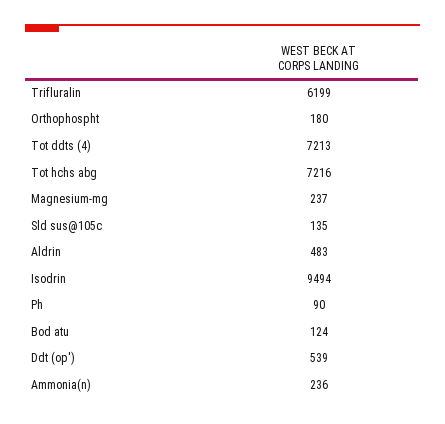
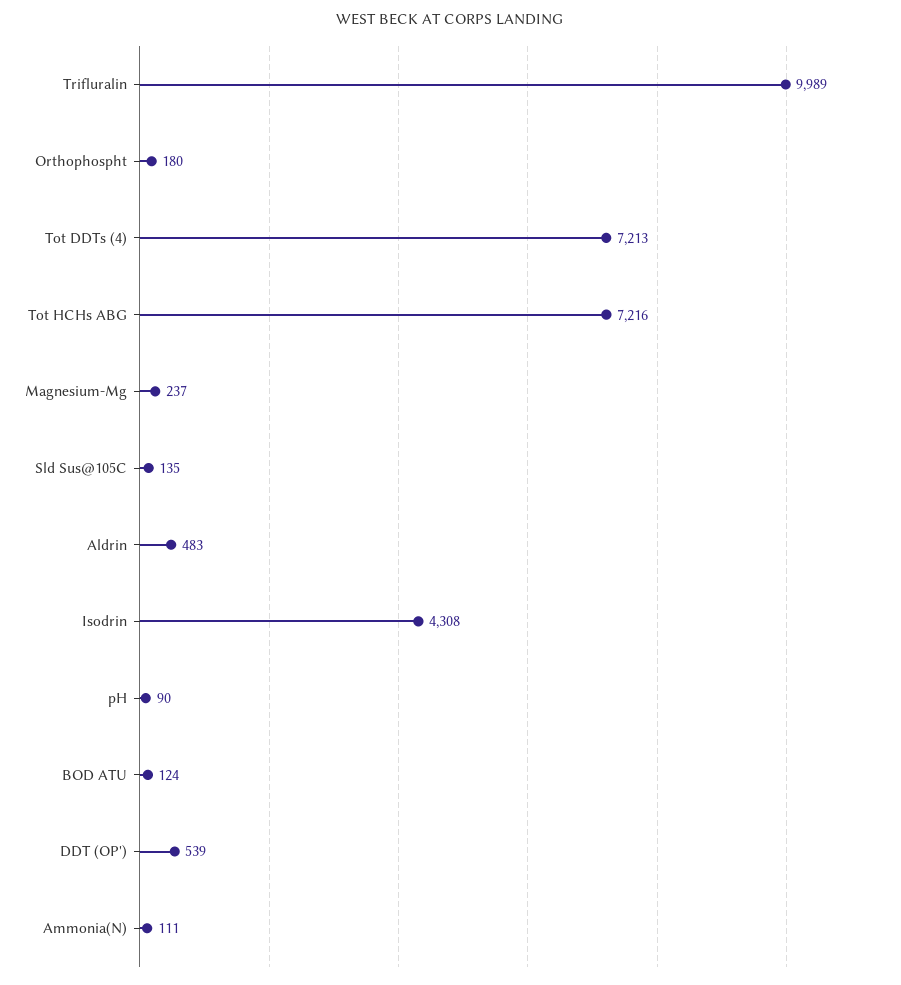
Trifluralin: 6199 -> 9989
Isodrin: 9494 -> 4308
Ammonia(n): 236 -> 111

